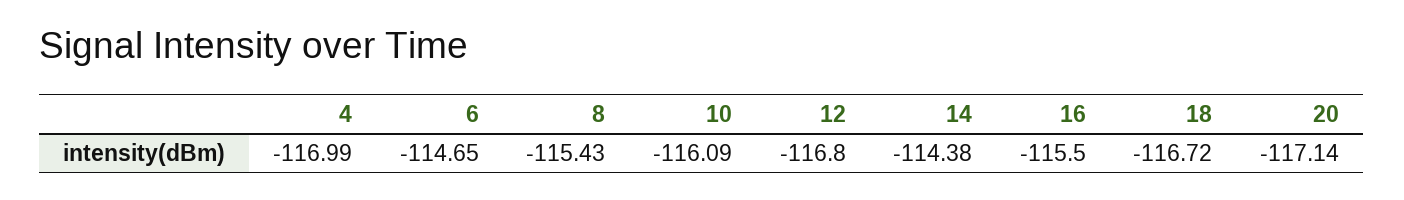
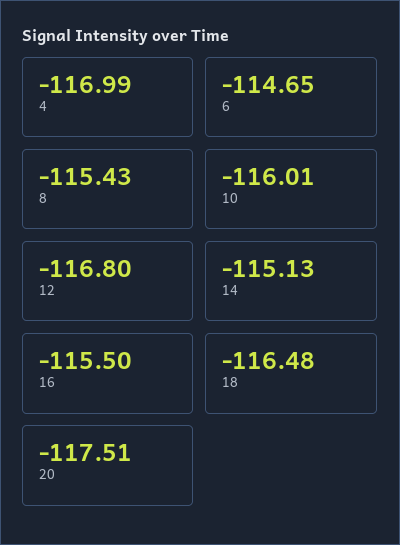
10: -116.09 -> -116.01
14: -114.38 -> -115.13
18: -116.72 -> -116.48
20: -117.14 -> -117.51

